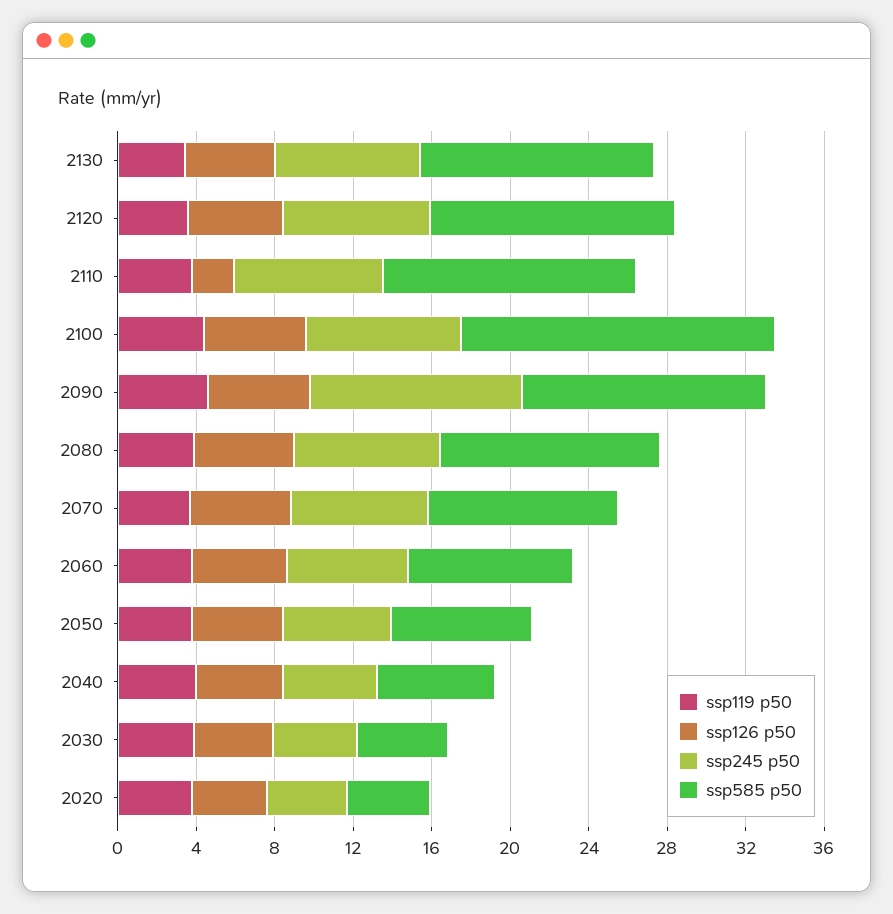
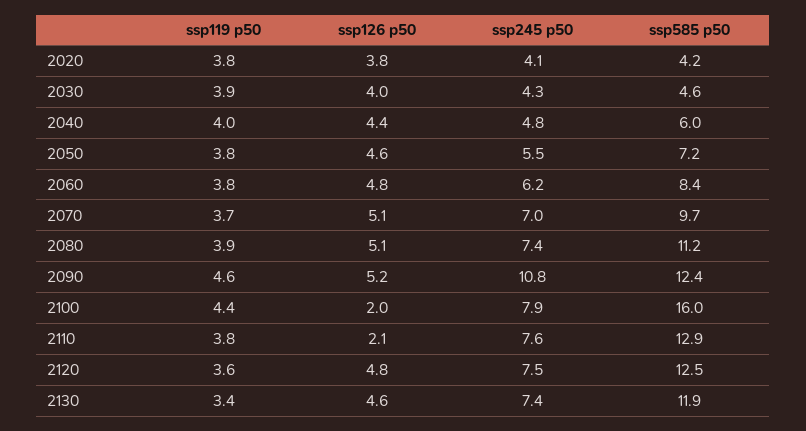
ssp126 p50, 2100: 5 -> 2

